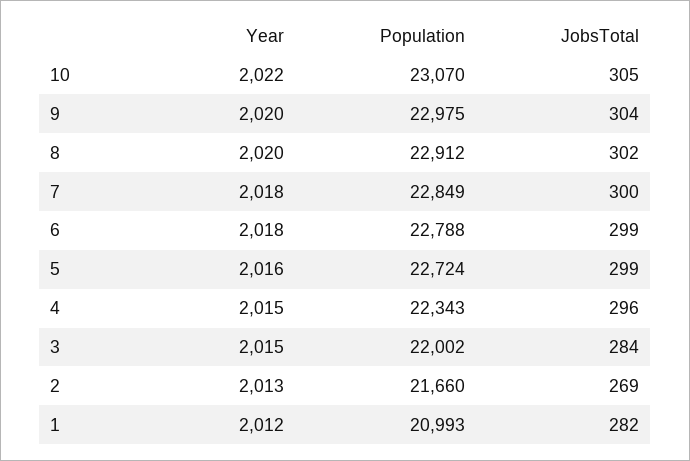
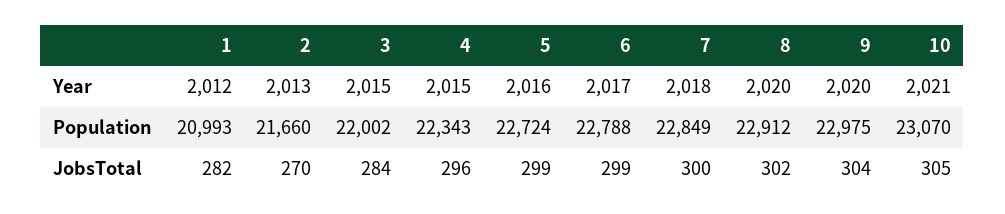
Year, 10: 2022 -> 2021
Year, 6: 2018 -> 2017
JobsTotal, 2: 269 -> 270

